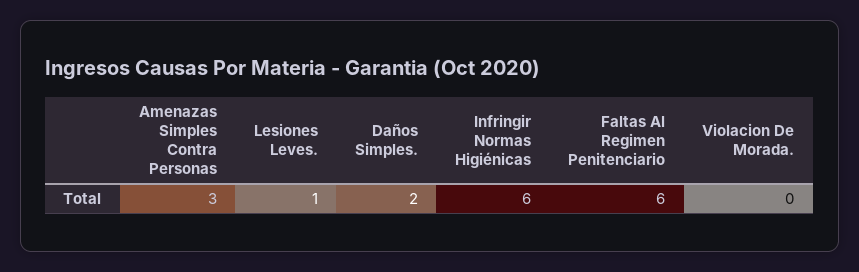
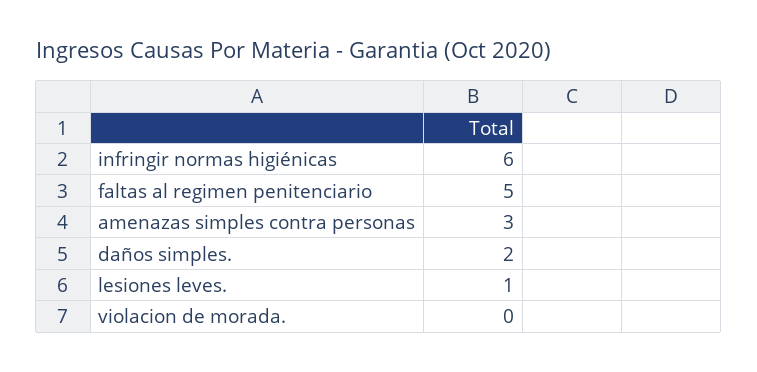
Faltas Al Regimen Penitenciario: 6 -> 5

